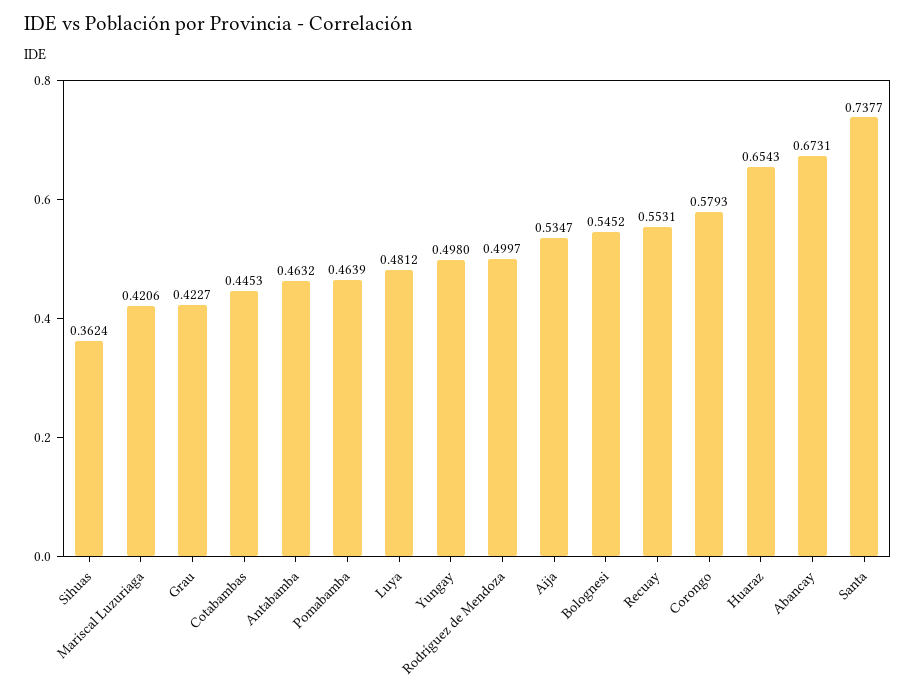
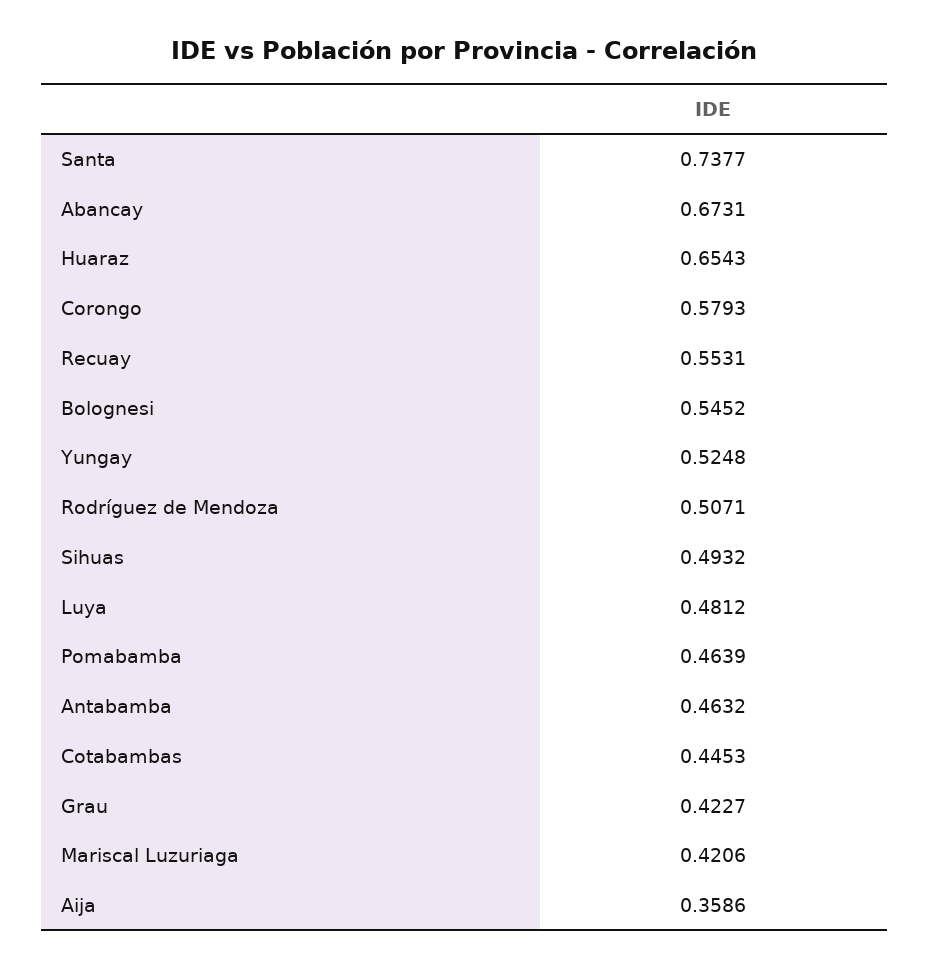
Sihuas: 0.3624 -> 0.4932
Yungay: 0.498 -> 0.5248
Rodríguez de Mendoza: 0.4997 -> 0.5071
Aija: 0.5347 -> 0.3586

